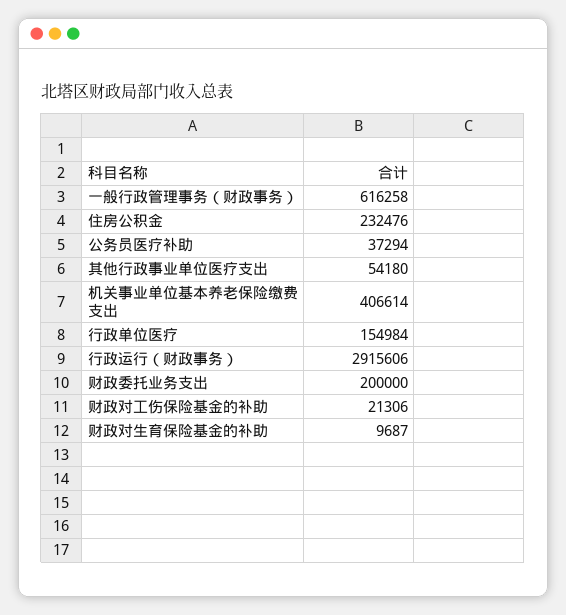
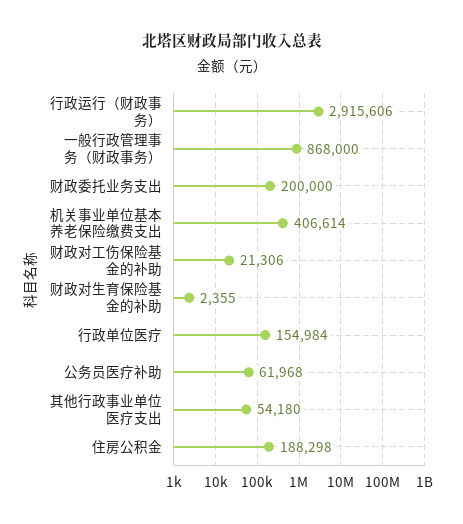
一般行政管理事务（财政事务）: 616258 -> 868000
住房公积金: 232476 -> 188298
公务员医疗补助: 37294 -> 61968
财政对生育保险基金的补助: 9687 -> 2355

